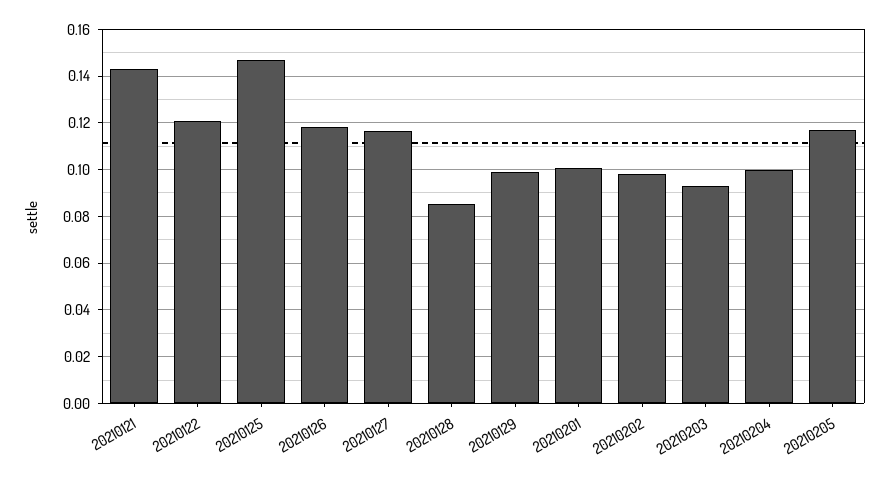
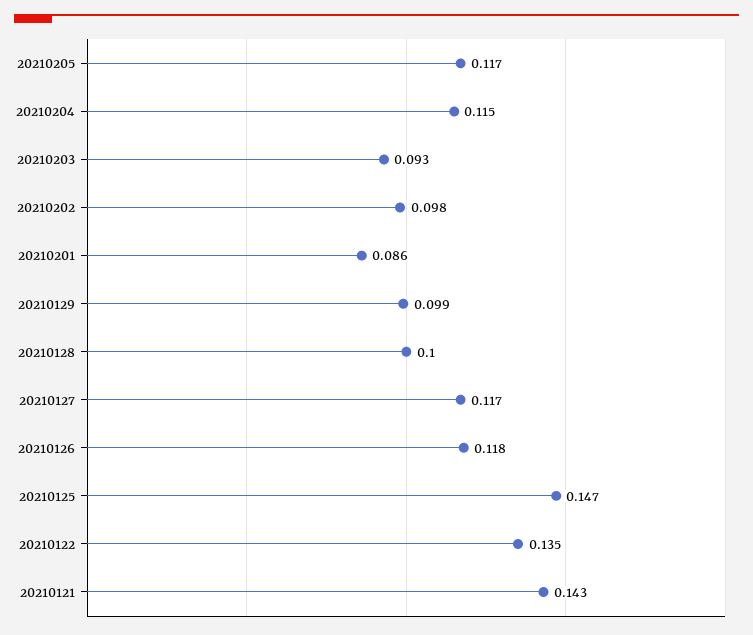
20210122: 0.12 -> 0.135
20210128: 0.085 -> 0.1
20210201: 0.1 -> 0.086
20210204: 0.1 -> 0.115

